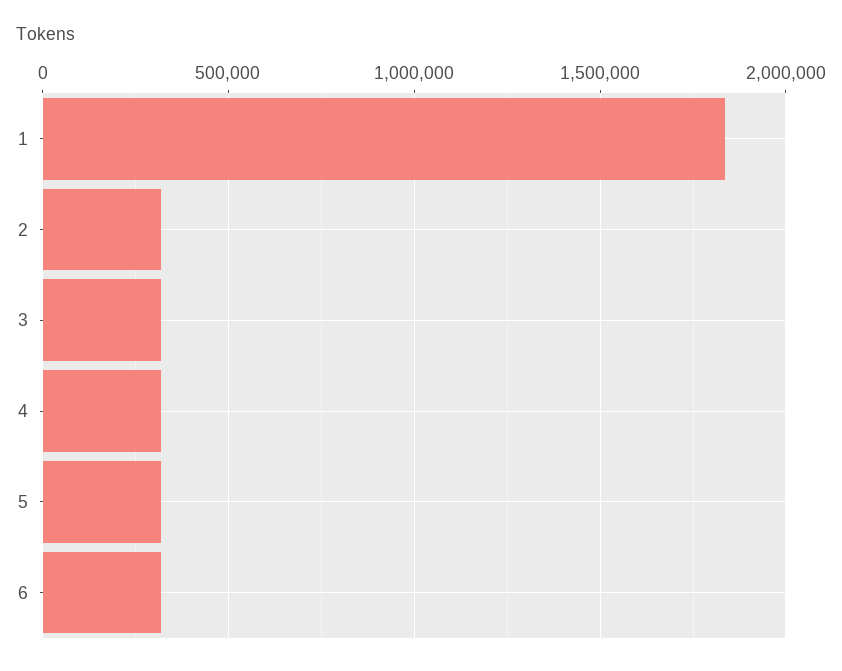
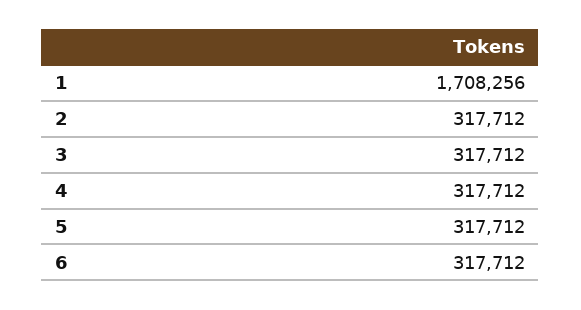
1: 1850000 -> 1708256

